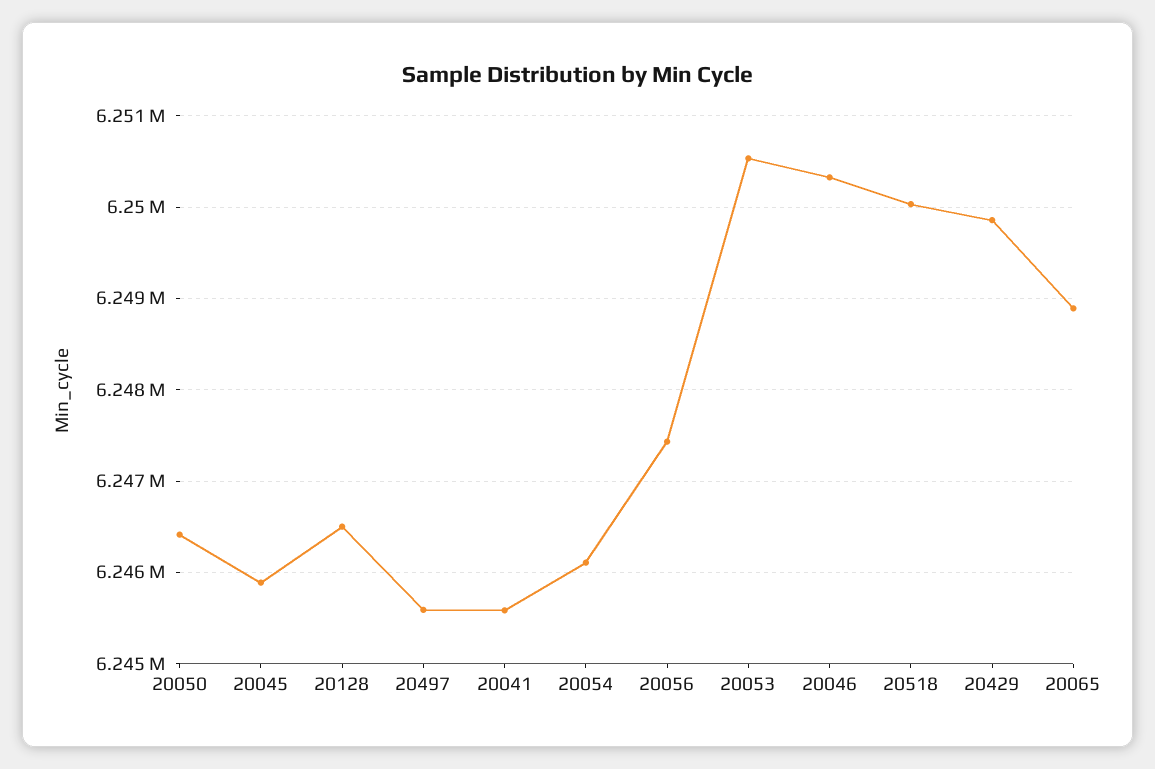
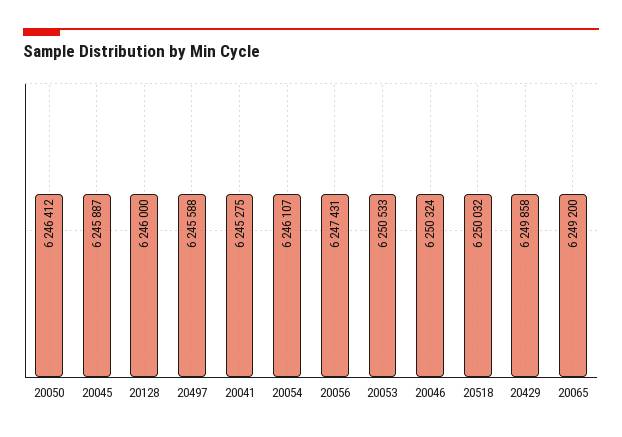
20128: 6246500 -> 6246000
20041: 6245600 -> 6245275
20065: 6248900 -> 6249200

